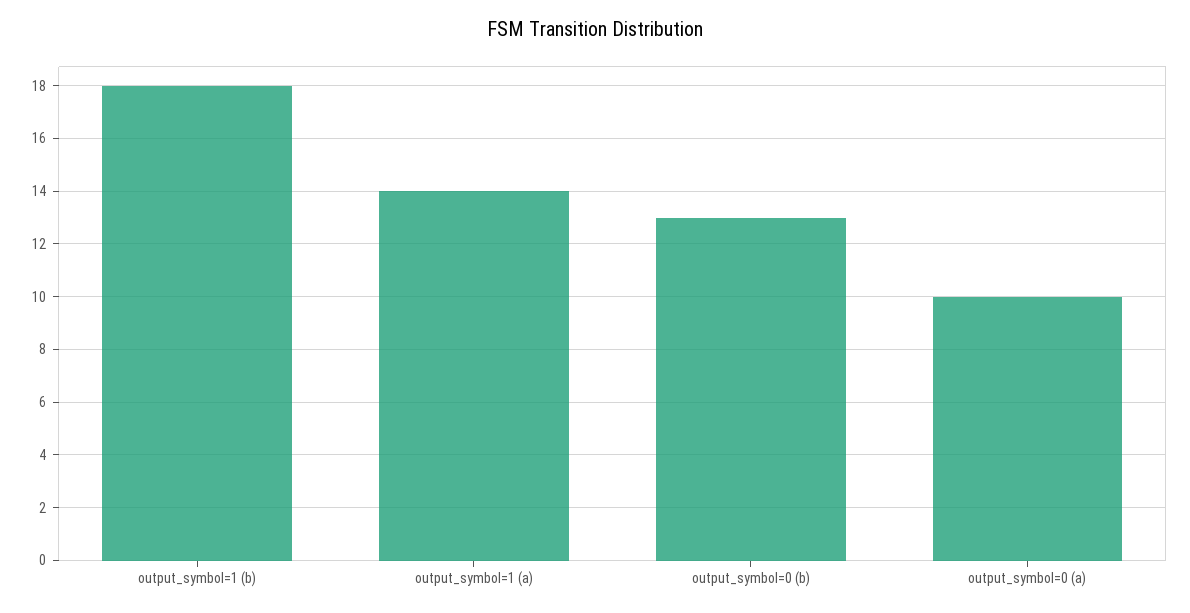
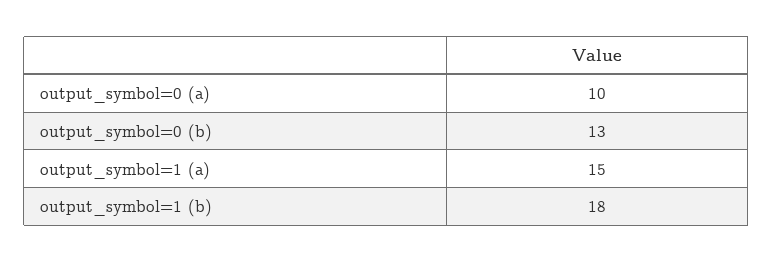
output_symbol=1 (a): 14 -> 15

